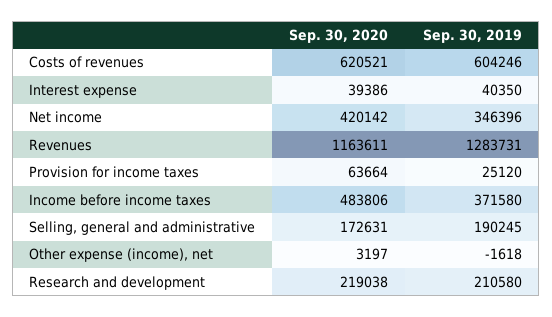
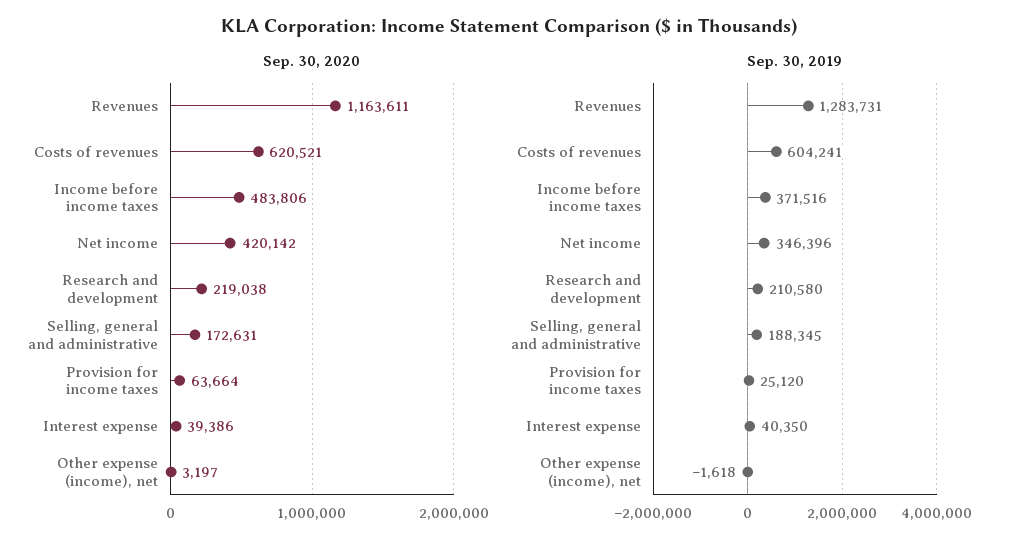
Sep. 30, 2019, Costs of revenues: 604246 -> 604241
Sep. 30, 2019, Income before income taxes: 371580 -> 371516
Sep. 30, 2019, Selling, general and administrative: 190245 -> 188345

